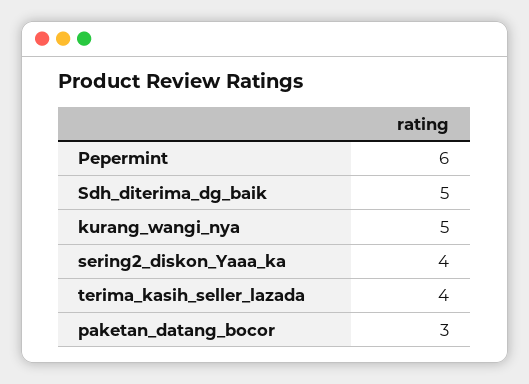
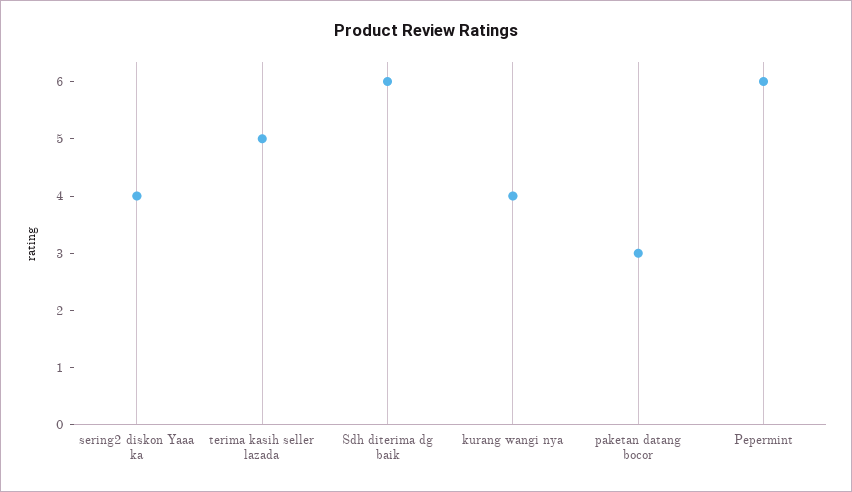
Sdh_diterima_dg_baik: 5 -> 6
kurang_wangi_nya: 5 -> 4
terima_kasih_seller_lazada: 4 -> 5

